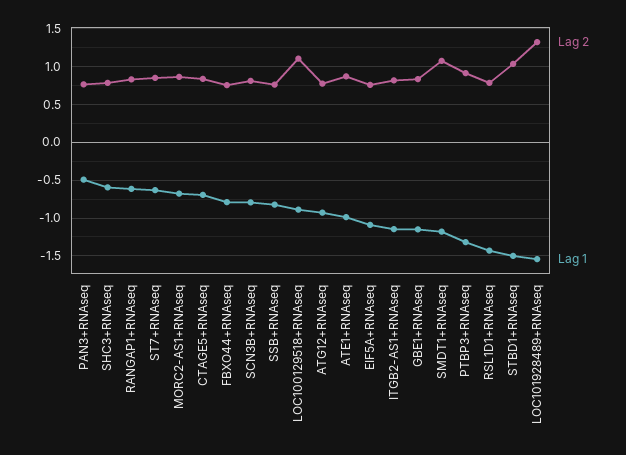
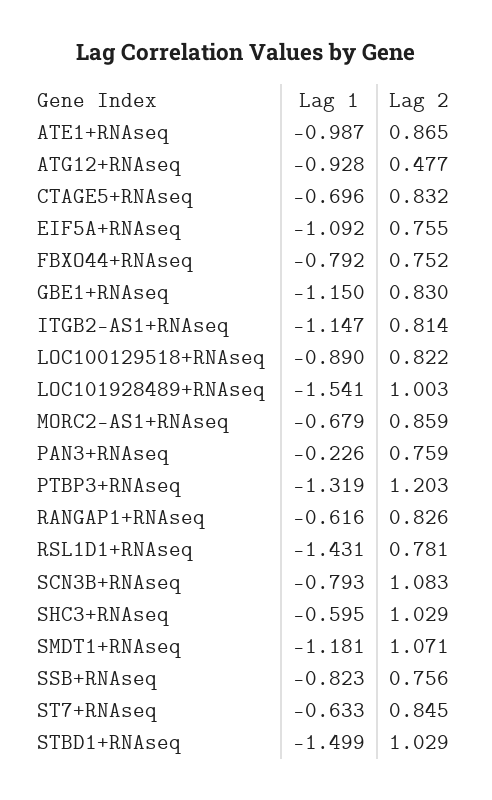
Lag 1, PAN3+RNAseq: -0.5 -> -0.226
Lag 2, SHC3+RNAseq: 0.8 -> 1.029
Lag 2, SCN3B+RNAseq: 0.8 -> 1.083
Lag 2, LOC100129518+RNAseq: 1.1 -> 0.822
Lag 2, ATG12+RNAseq: 0.8 -> 0.477
Lag 2, PTBP3+RNAseq: 0.9 -> 1.203
Lag 2, LOC101928489+RNAseq: 1.3 -> 1.003

